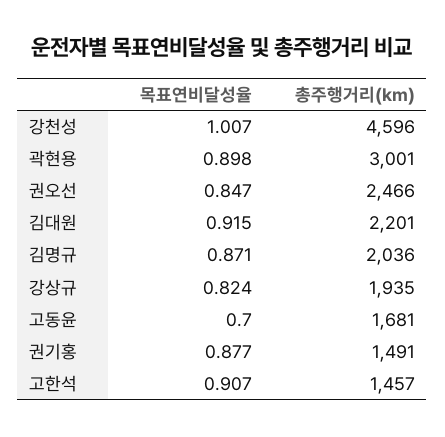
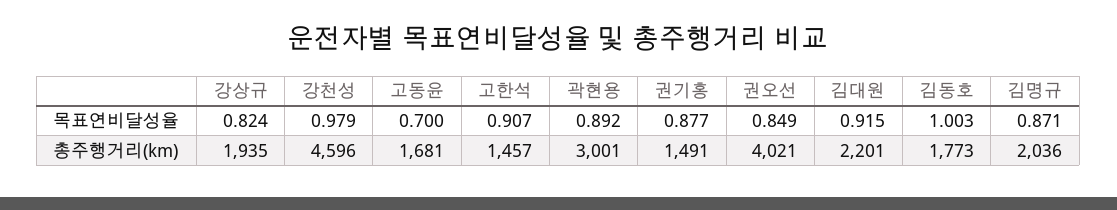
목표연비달성율, 강천성: 1.007 -> 0.979
목표연비달성율, 곽현용: 0.898 -> 0.892
목표연비달성율, 권오선: 0.847 -> 0.849
총주행거리(km), 권오선: 2466 -> 4021
목표연비달성율, 김동호: none -> 1.003
총주행거리(km), 김동호: none -> 1773

